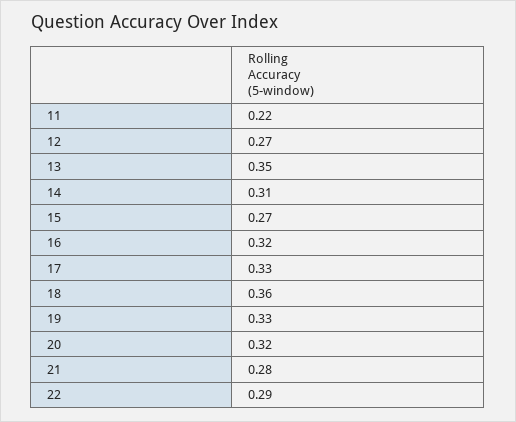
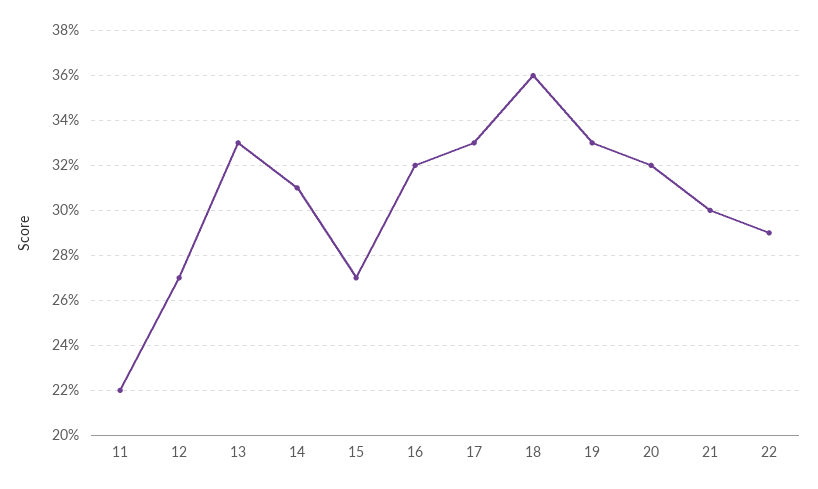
13: 0.35 -> 0.33
21: 0.28 -> 0.3

